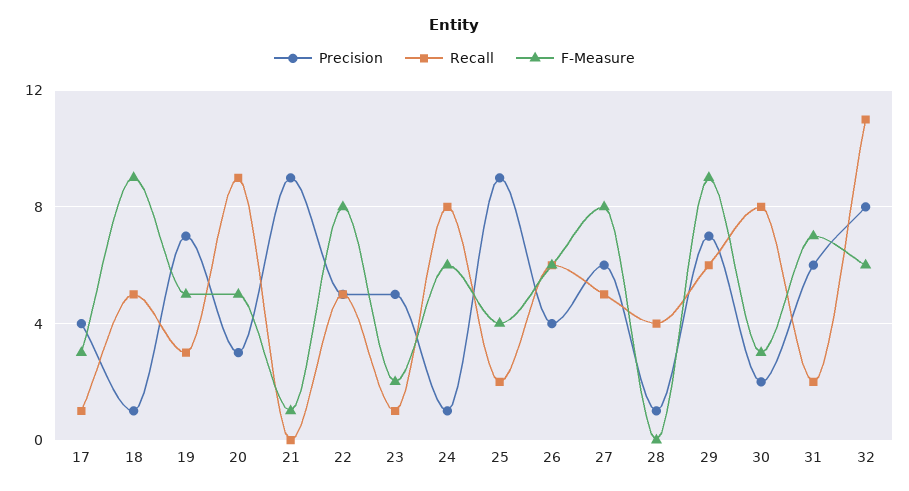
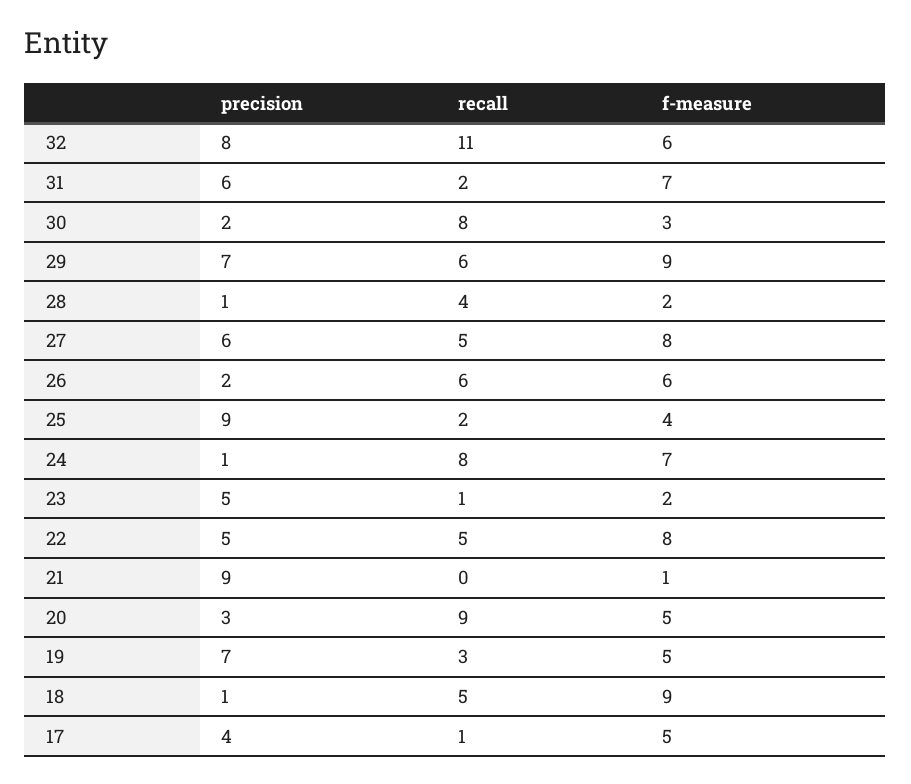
F-Measure, 17: 3 -> 5
F-Measure, 24: 6 -> 7
Precision, 26: 4 -> 2
F-Measure, 28: 0 -> 2

